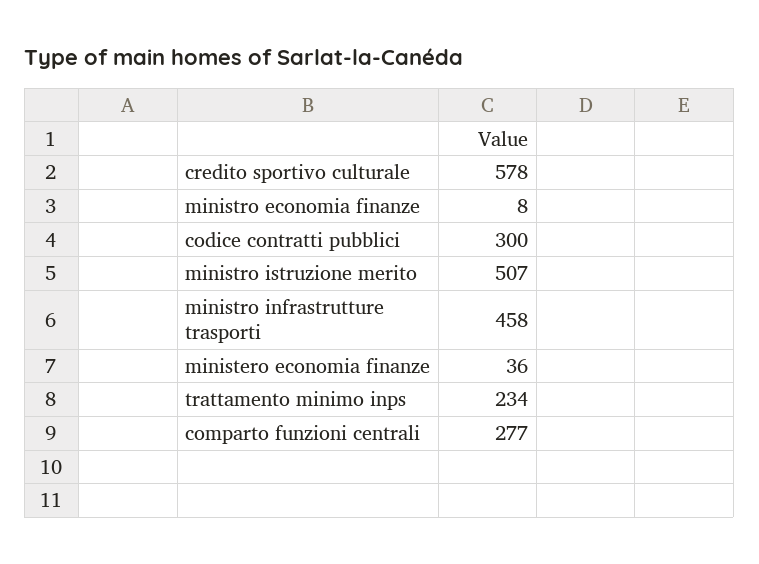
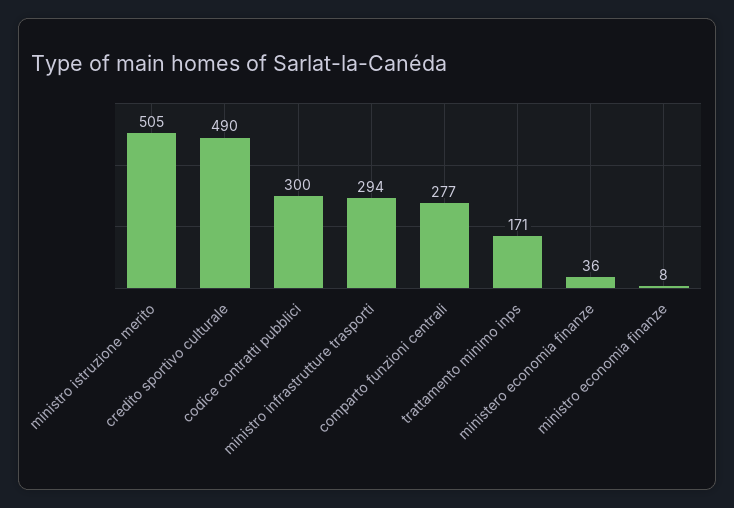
credito sportivo culturale: 578 -> 490
ministro istruzione merito: 507 -> 505
ministro infrastrutture trasporti: 458 -> 294
trattamento minimo inps: 234 -> 171

